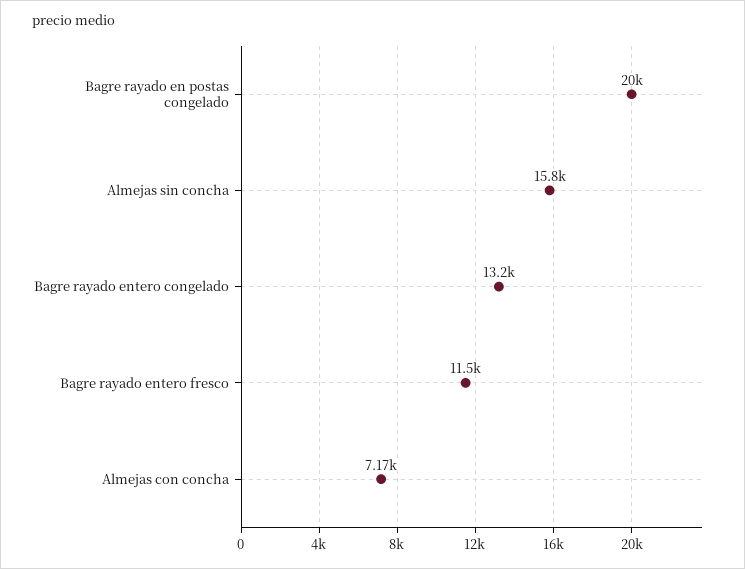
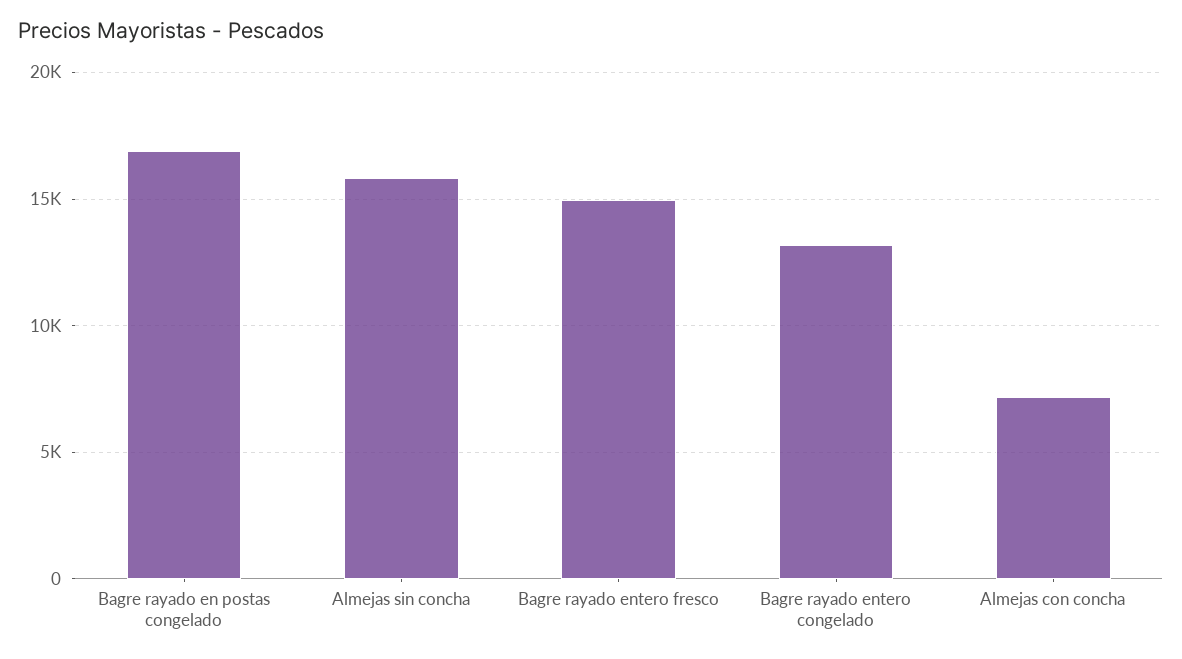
Bagre rayado en postas congelado: 20000 -> 17000
Bagre rayado entero fresco: 11500 -> 15000

